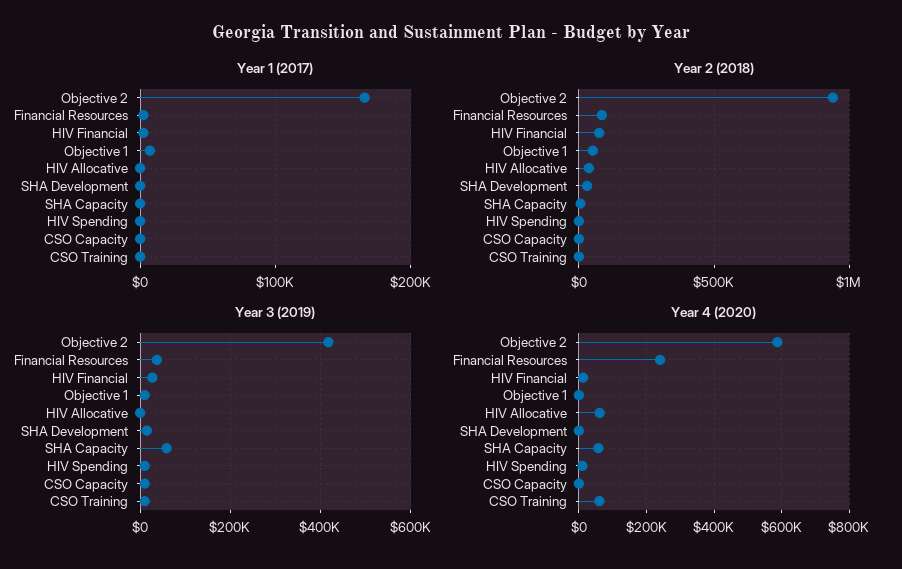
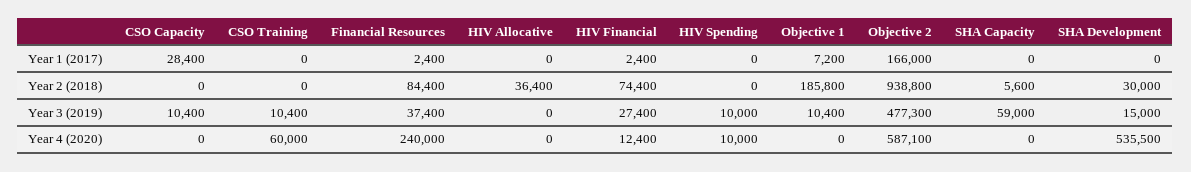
Year 1 (2017), CSO Capacity: 0 -> 28400
Year 2 (2018), Objective 1: 50000 -> 185800
Year 3 (2019), Objective 2: 420000 -> 477300
Year 4 (2020), HIV Allocative: 60000 -> 0
Year 4 (2020), SHA Development: 0 -> 535500
Year 4 (2020), SHA Capacity: 60000 -> 0

